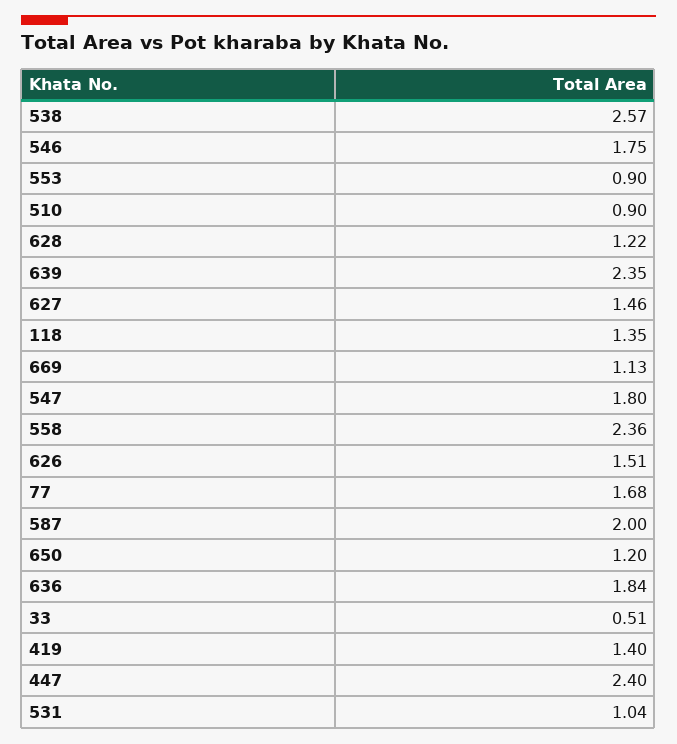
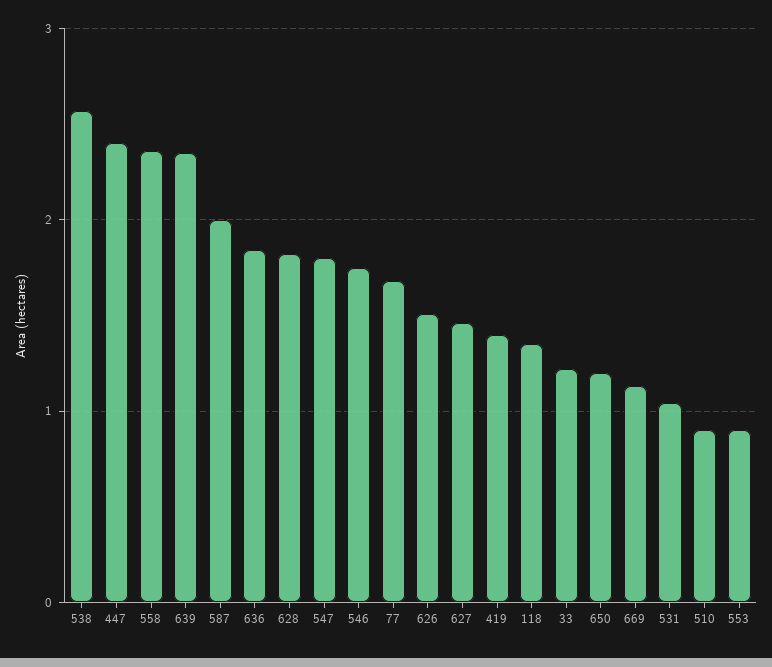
628: 1.22 -> 1.8
33: 0.51 -> 1.2

